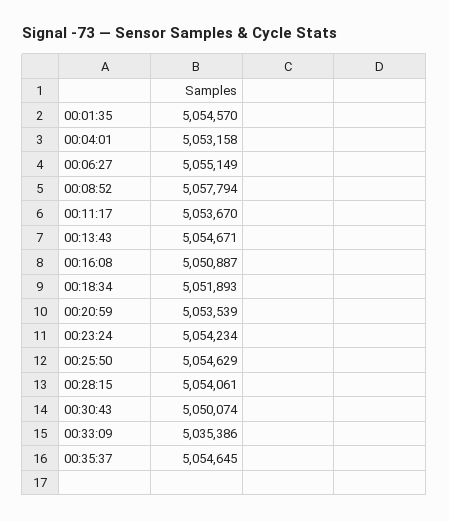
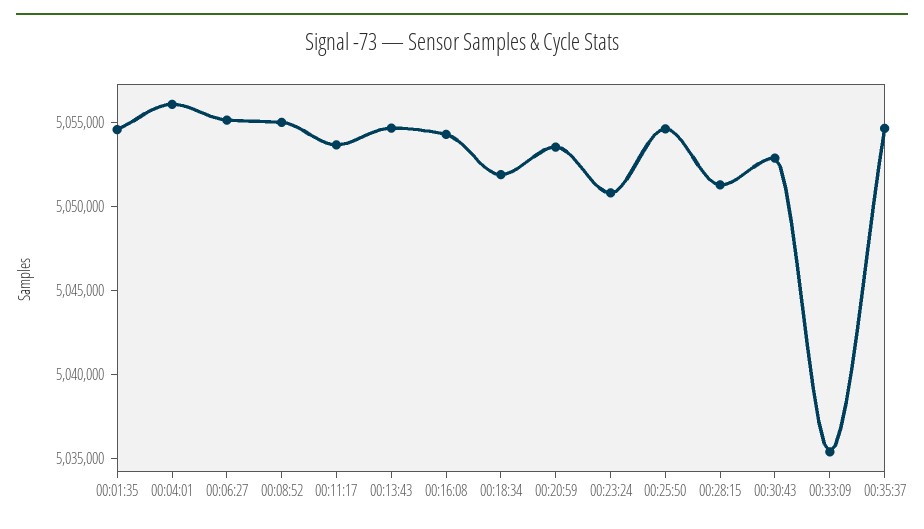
00:04:01: 5053158 -> 5056000
00:08:52: 5057794 -> 5055000
00:16:08: 5050887 -> 5054000
00:23:24: 5054234 -> 5051000
00:28:15: 5054061 -> 5051000
00:30:43: 5050074 -> 5053000

